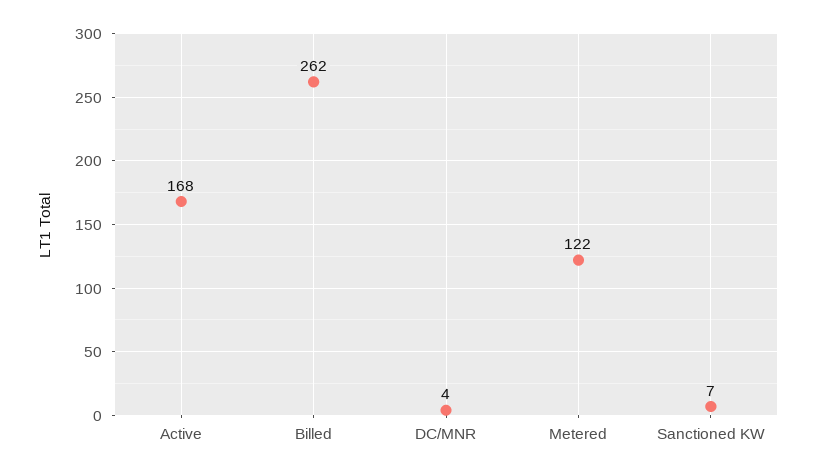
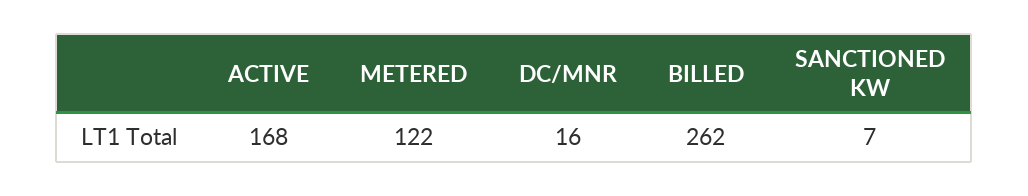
DC/MNR: 4 -> 16

